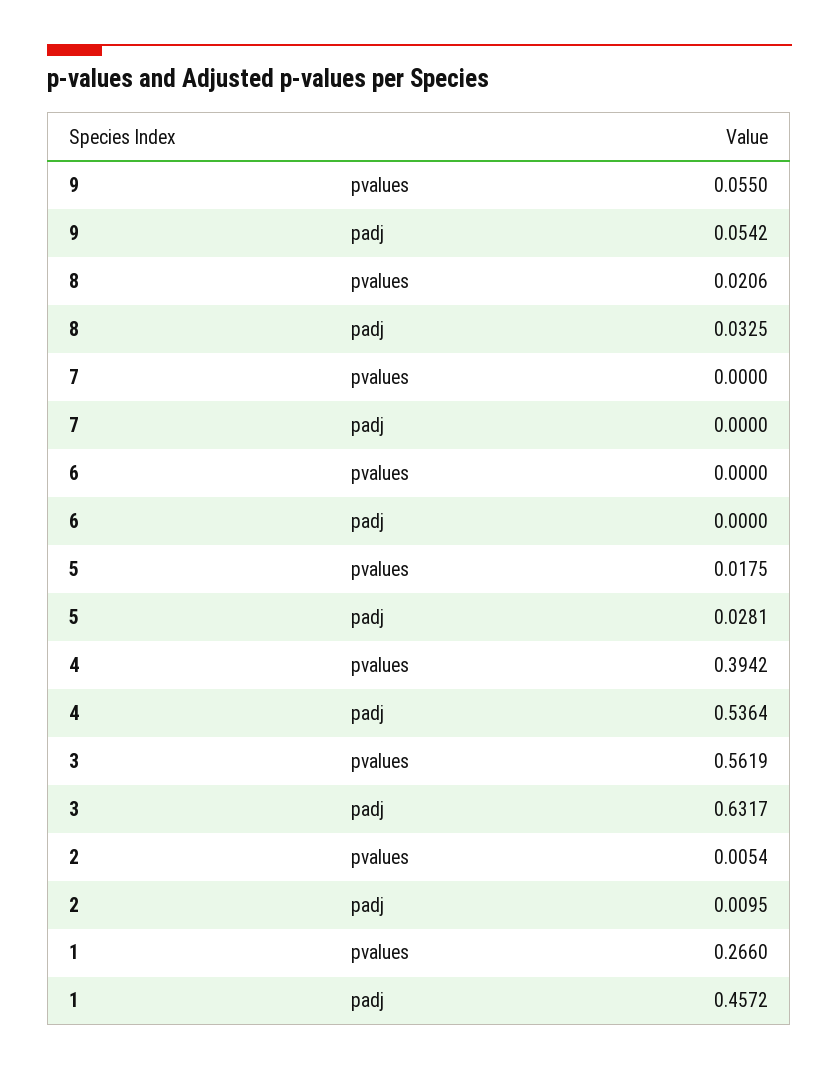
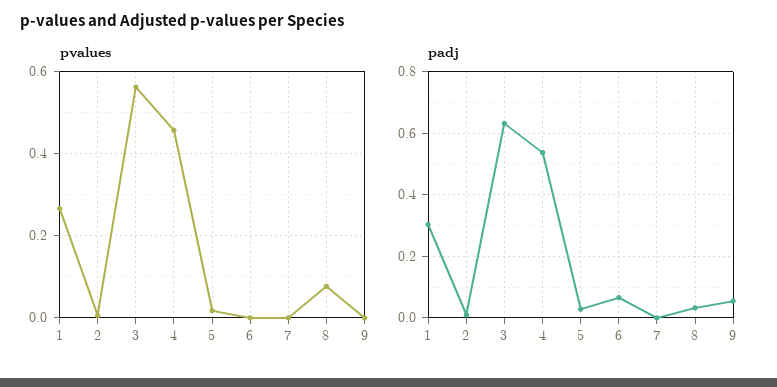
pvalues, 9: 0.055 -> 0
pvalues, 8: 0.0206 -> 0.08
padj, 6: 0 -> 0.06
pvalues, 4: 0.3942 -> 0.46
padj, 1: 0.4572 -> 0.3

